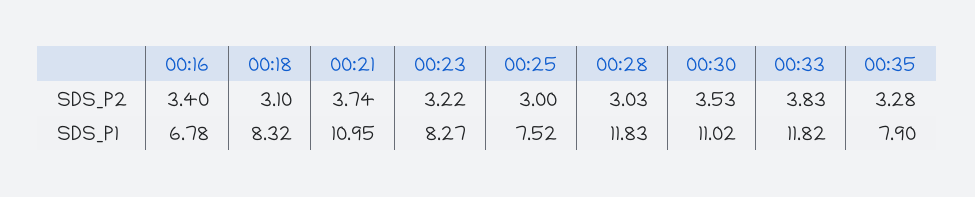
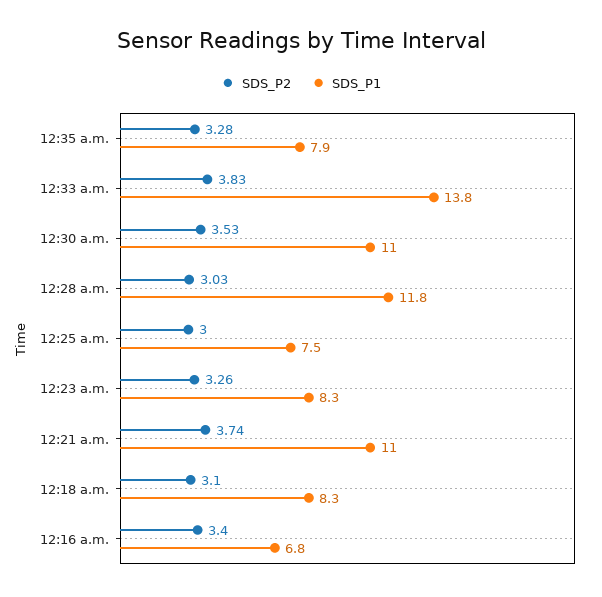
SDS_P2, 00:23: 3.22 -> 3.26
SDS_P1, 00:33: 11.82 -> 13.8

